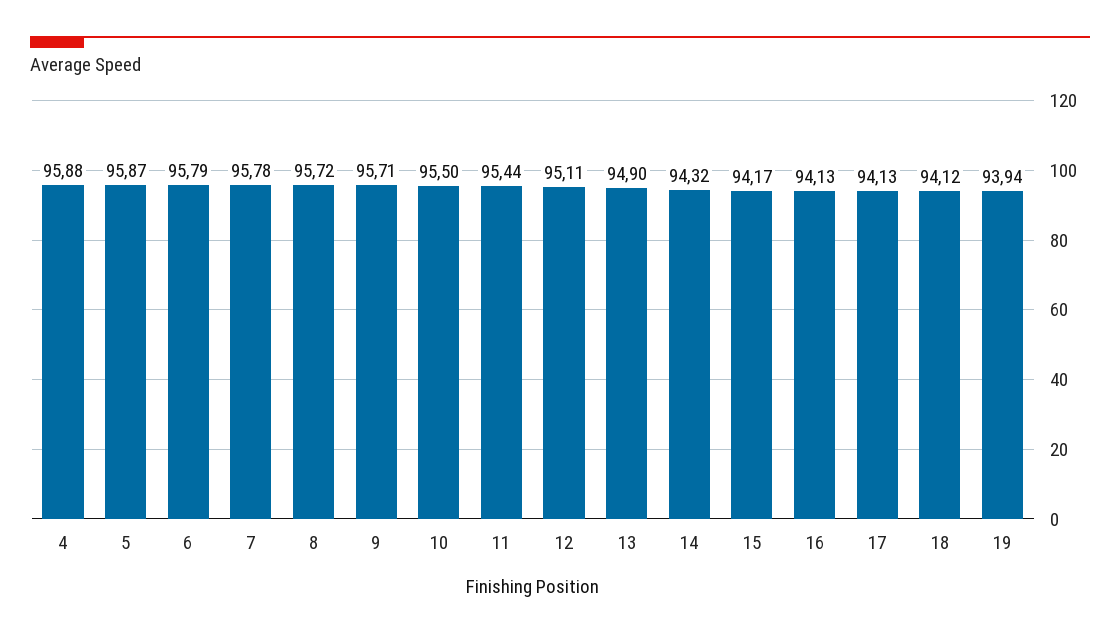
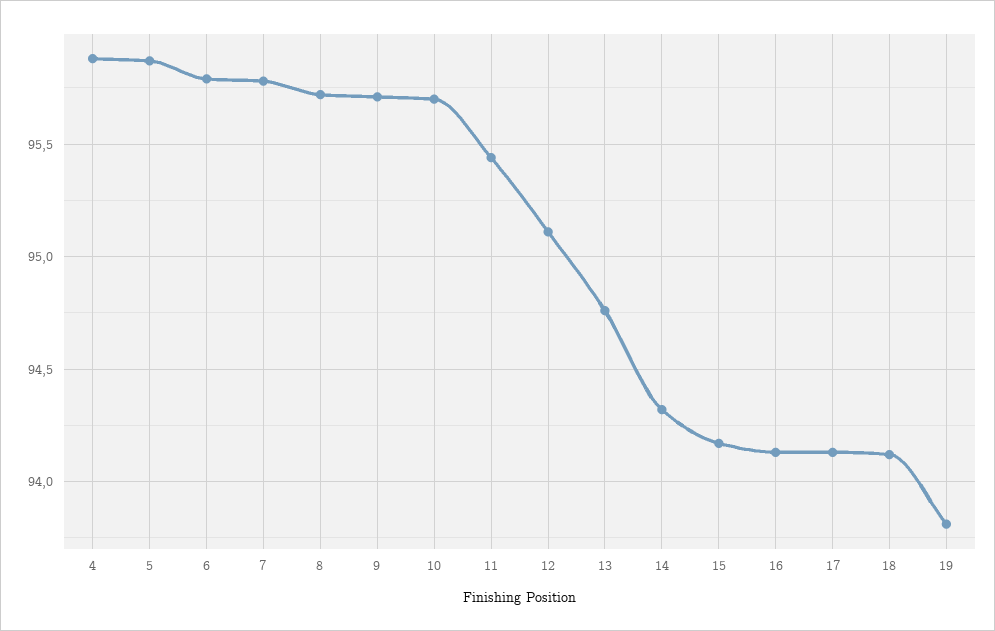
10: 95.5 -> 95.7
13: 94.9 -> 94.75
19: 93.94 -> 93.8

